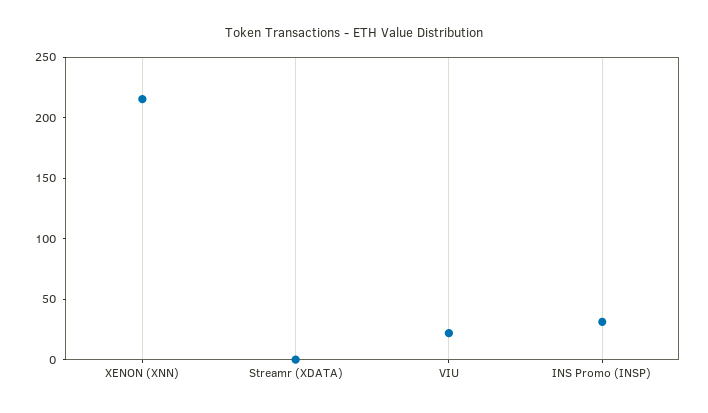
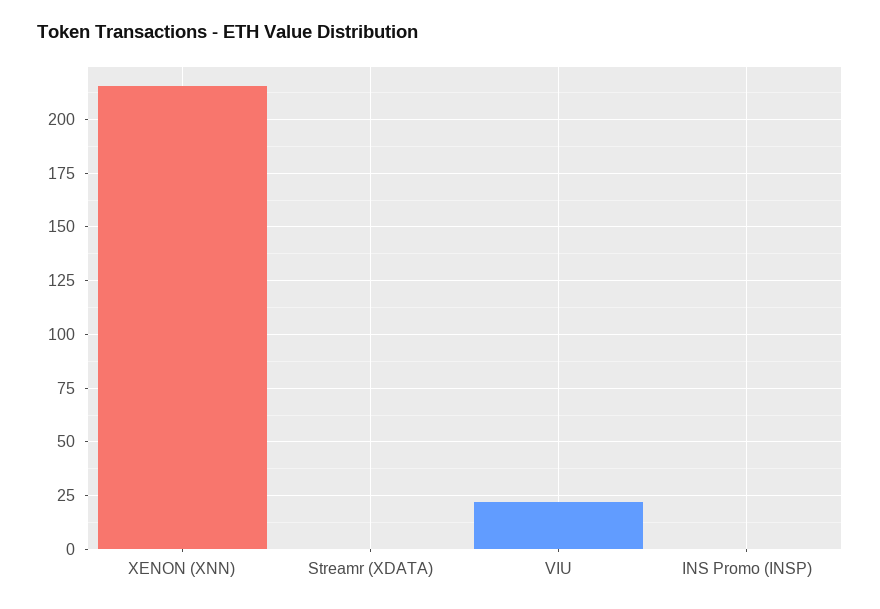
INS Promo (INSP): 30 -> 0

